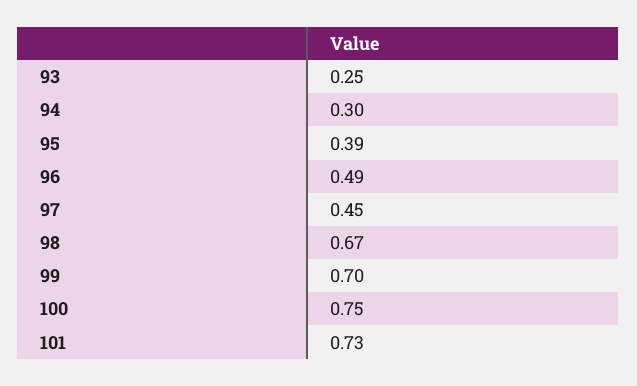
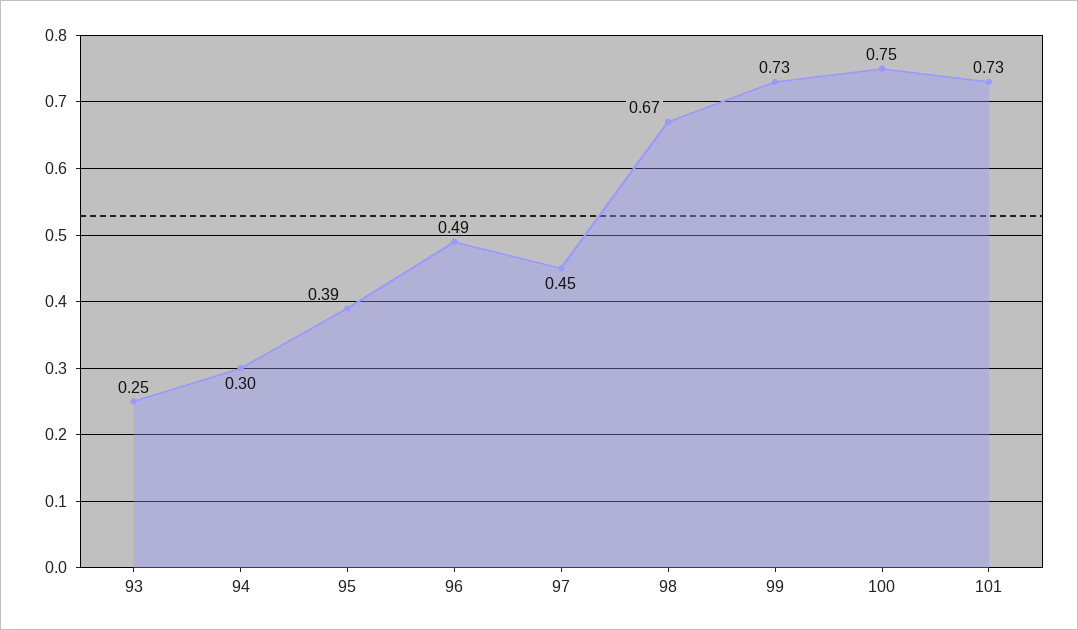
99: 0.7 -> 0.73

